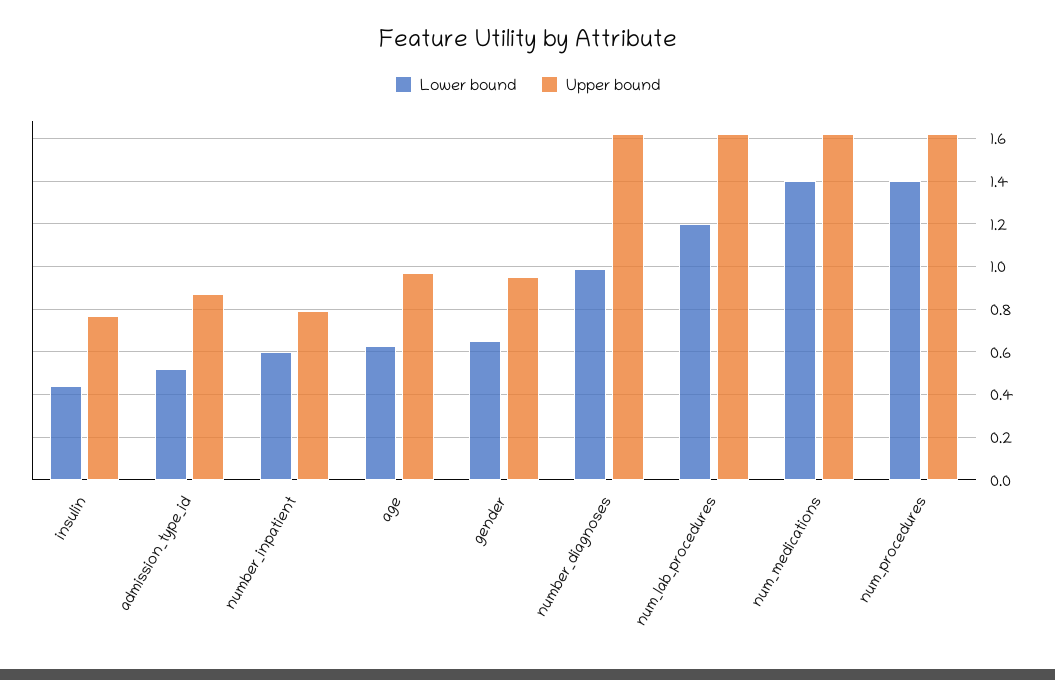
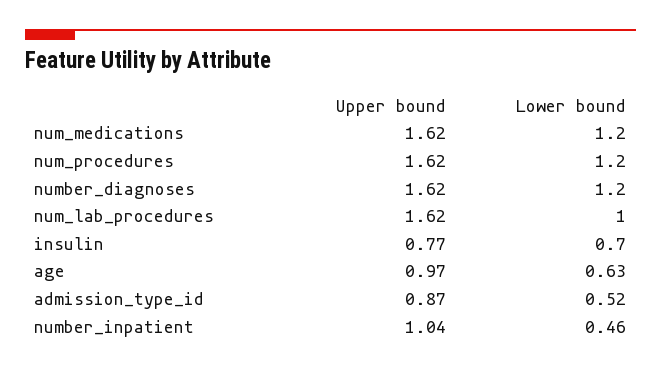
Lower bound, insulin: 0.45 -> 0.7
Lower bound, number_inpatient: 0.6 -> 0.46
Upper bound, number_inpatient: 0.8 -> 1.04
Lower bound, gender: 0.65 -> none
Upper bound, gender: 0.95 -> none
Lower bound, number_diagnoses: 1 -> 1.2
Lower bound, num_lab_procedures: 1.2 -> 1
Lower bound, num_medications: 1.4 -> 1.2
Lower bound, num_procedures: 1.4 -> 1.2

